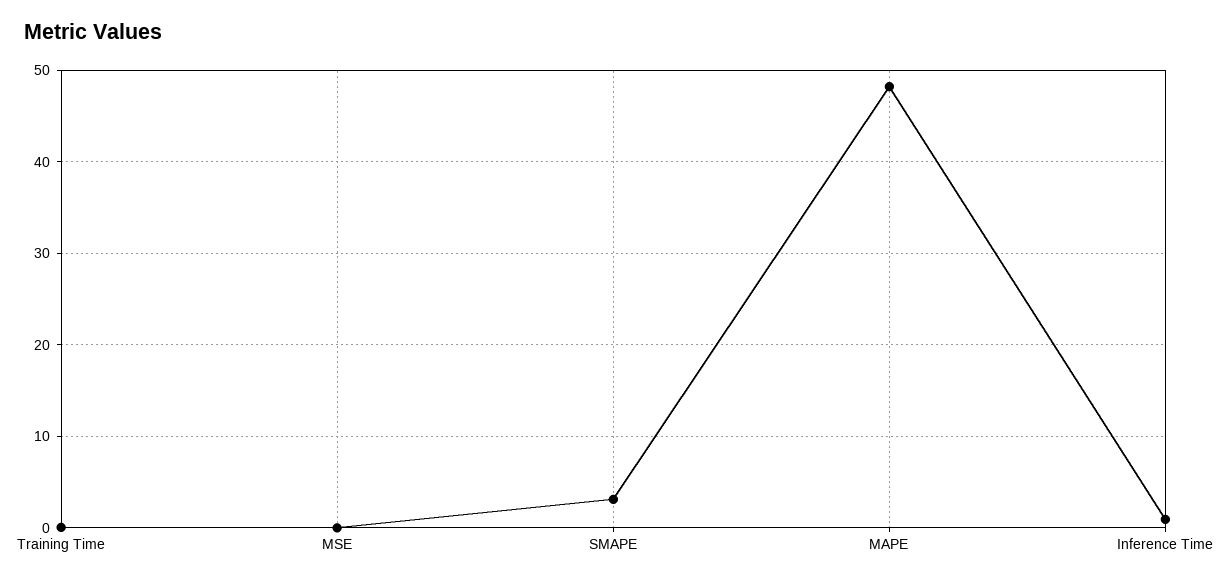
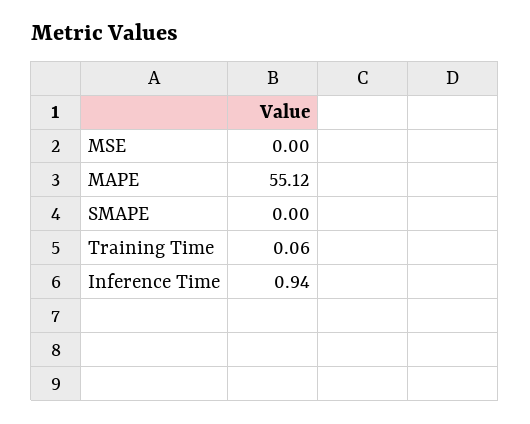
SMAPE: 3 -> 0
MAPE: 48 -> 55.12

